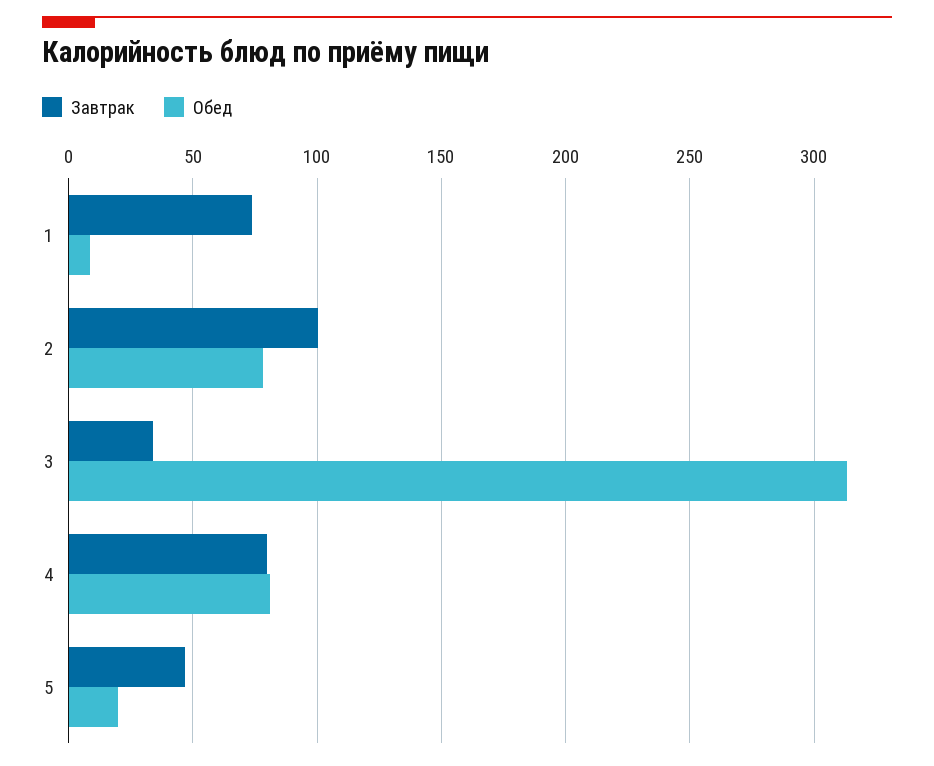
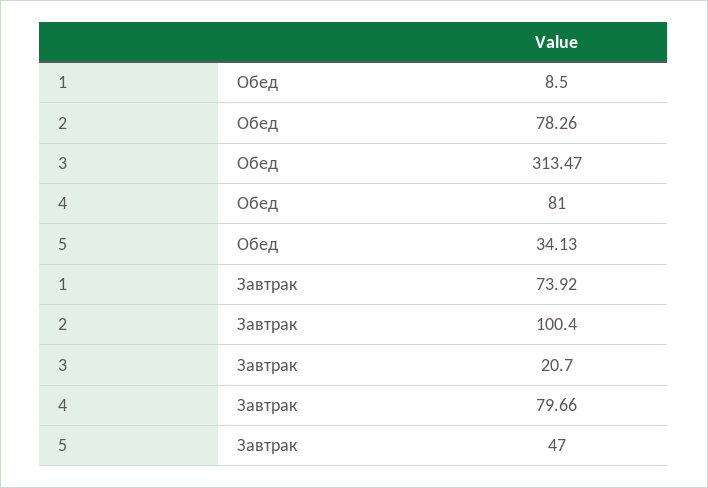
Завтрак, 3: 35 -> 20.7
Обед, 5: 20 -> 34.13

